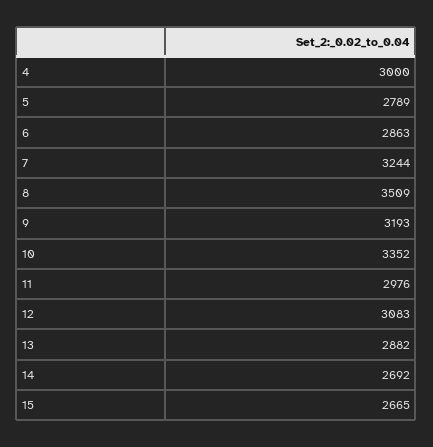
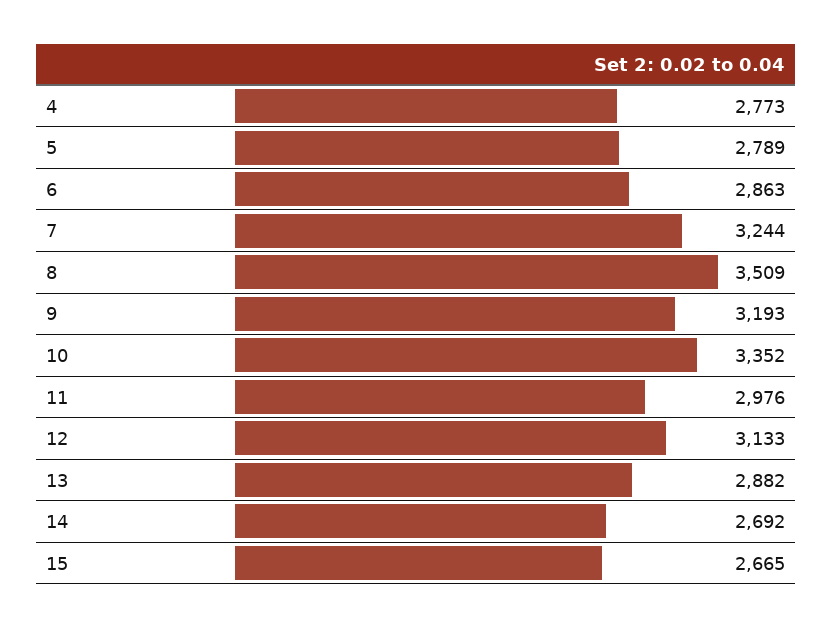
4: 3000 -> 2773
12: 3083 -> 3133

